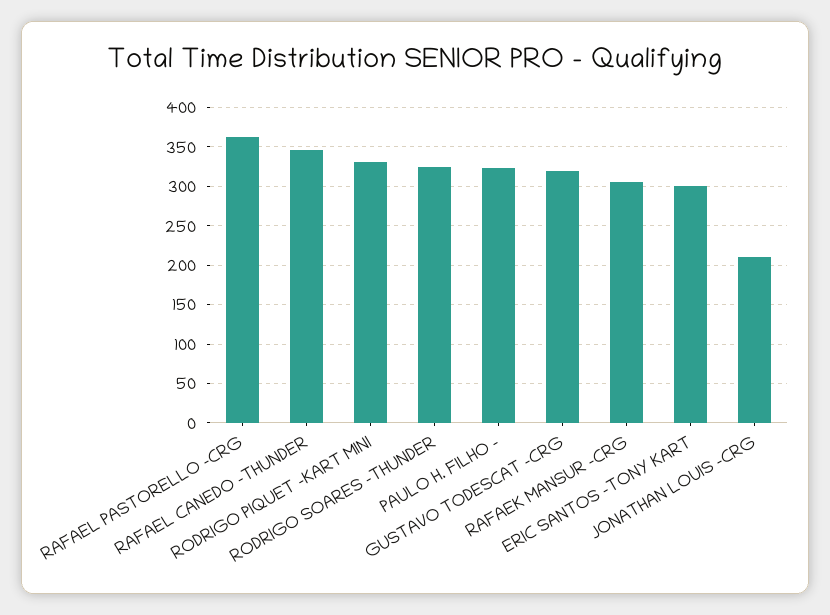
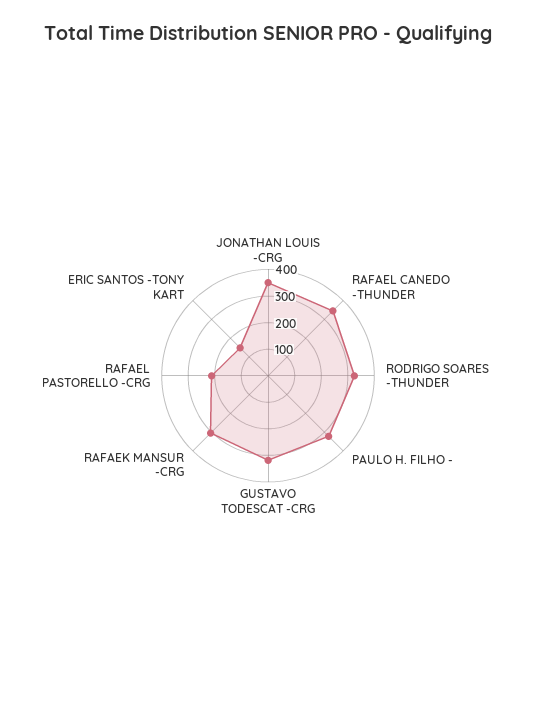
RAFAEL PASTORELLO -CRG: 360 -> 200
RODRIGO PIQUET -KART MINI: 330 -> none
ERIC SANTOS -TONY KART: 300 -> 150
JONATHAN LOUIS -CRG: 210 -> 350

